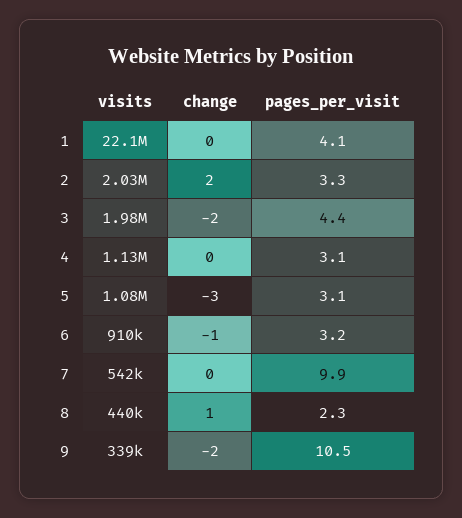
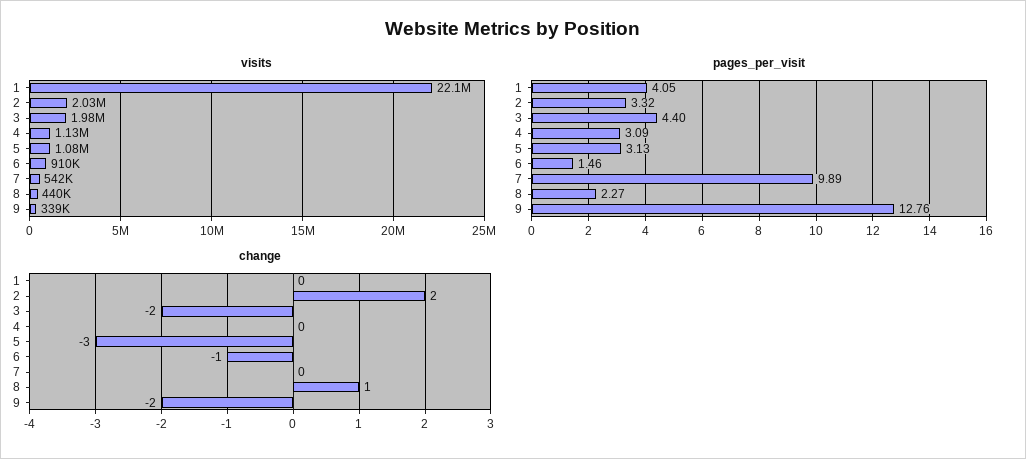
pages_per_visit, 6: 3.2 -> 1.46
pages_per_visit, 9: 10.5 -> 12.76

